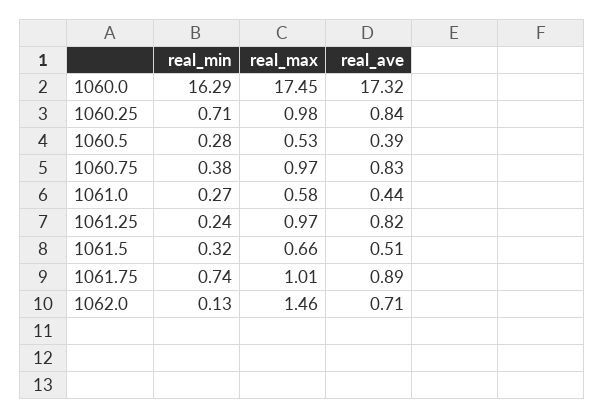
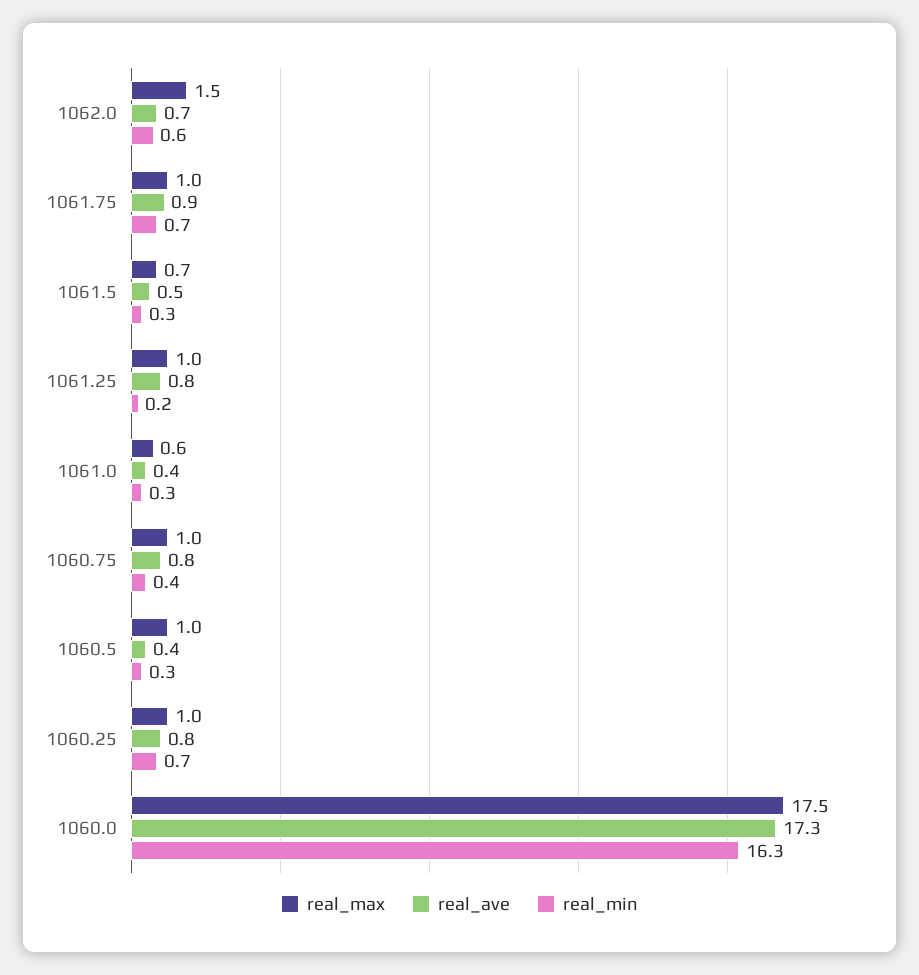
real_max, 1060.5: 0.53 -> 1
real_min, 1062.0: 0.13 -> 0.6

